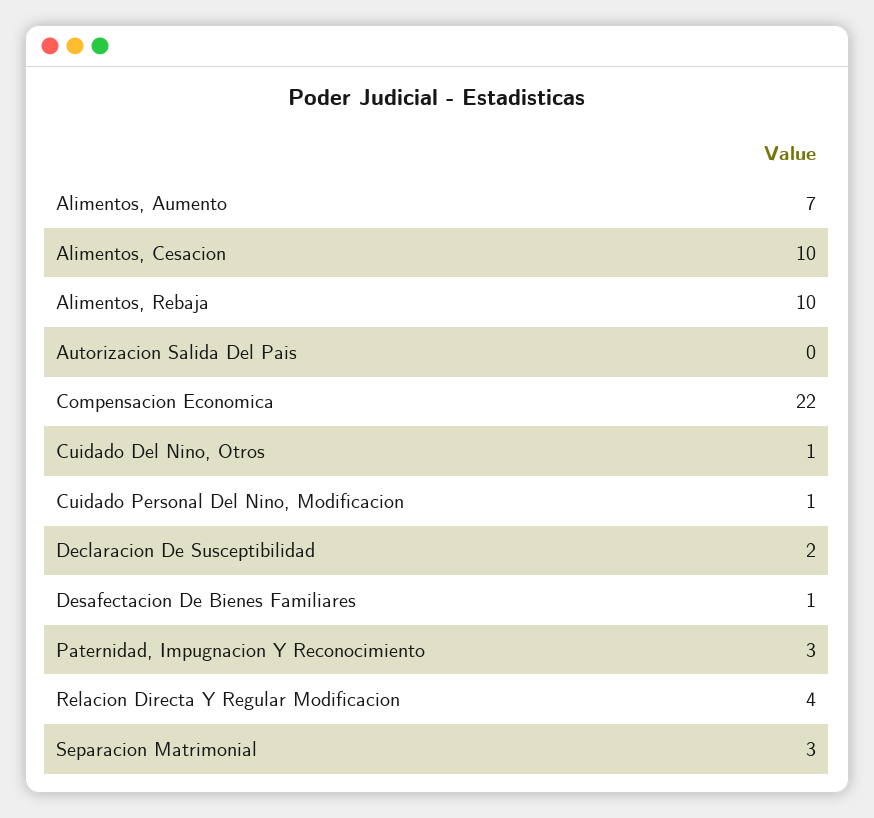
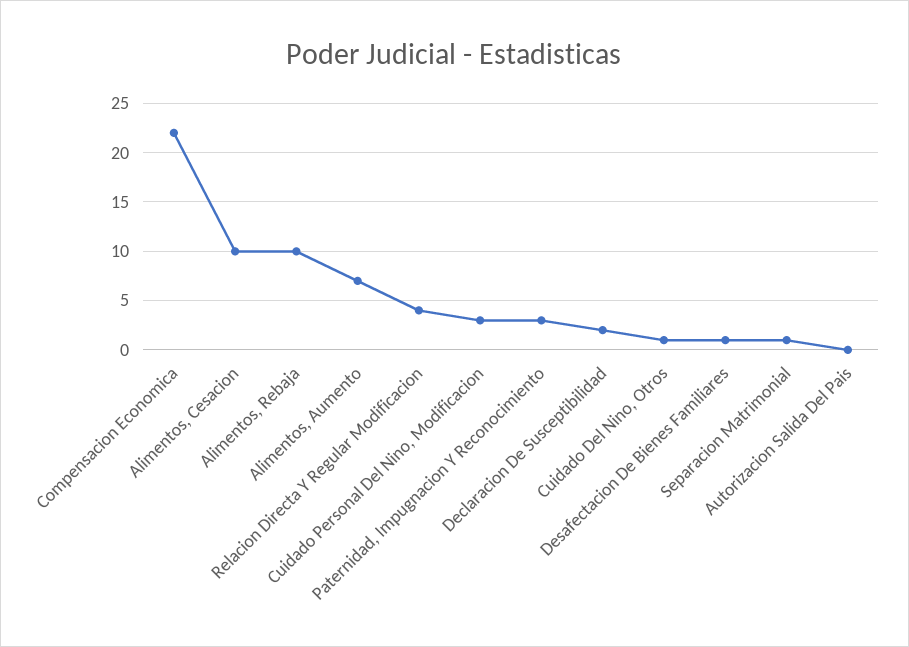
Cuidado Personal Del Nino, Modificacion: 1 -> 3
Separacion Matrimonial: 3 -> 1

